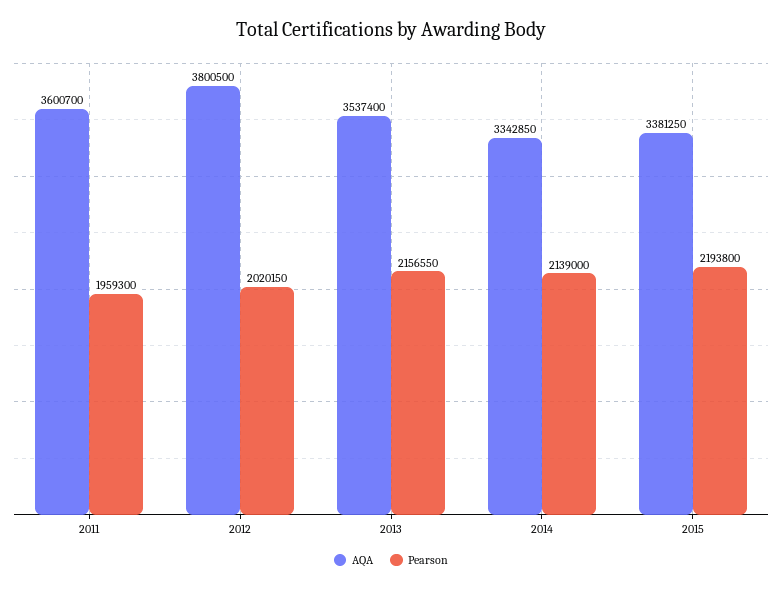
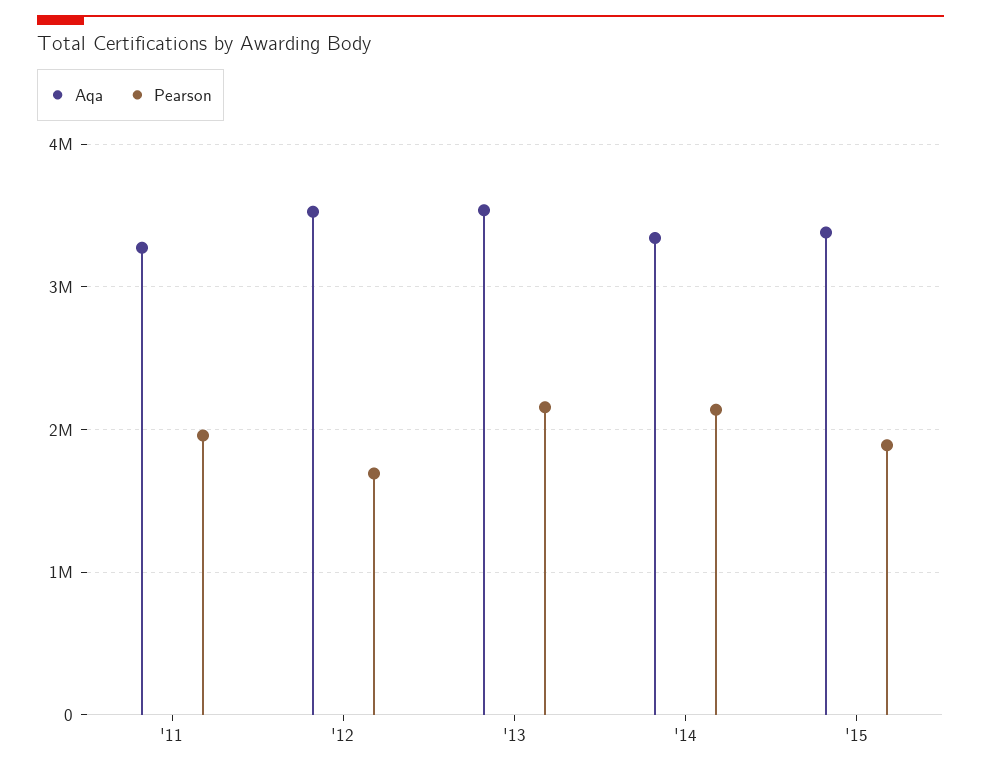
AQA, 2011: 3600700 -> 3300000
AQA, 2012: 3800500 -> 3500000
Pearson, 2012: 2020150 -> 1700000
Pearson, 2015: 2193800 -> 1900000

